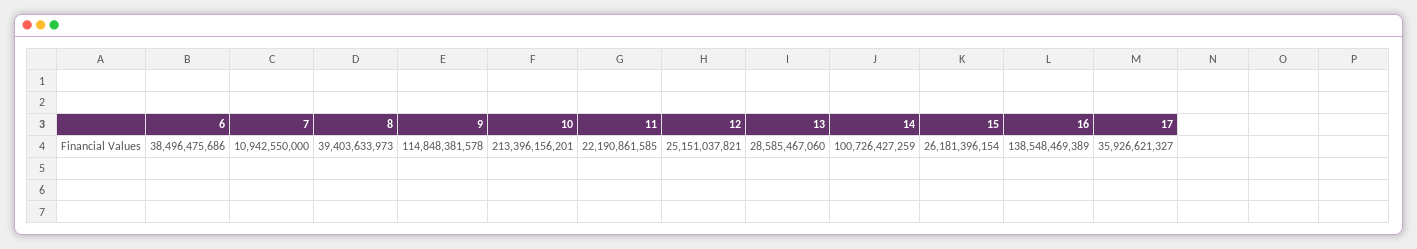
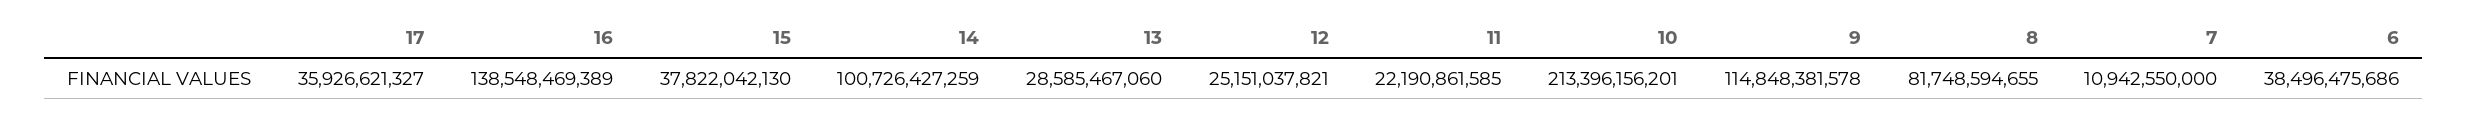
8: 39403633973 -> 81748594655
15: 26181396154 -> 37822042130

